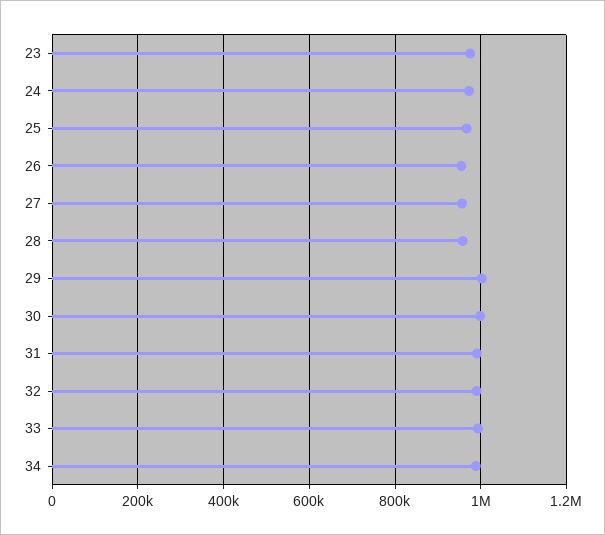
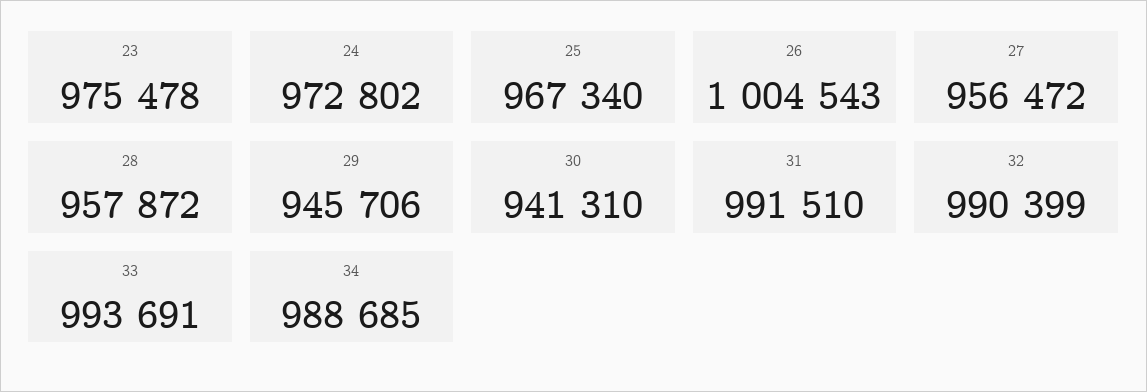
26: 960000 -> 1004543
29: 1000000 -> 945706
30: 1000000 -> 941310

